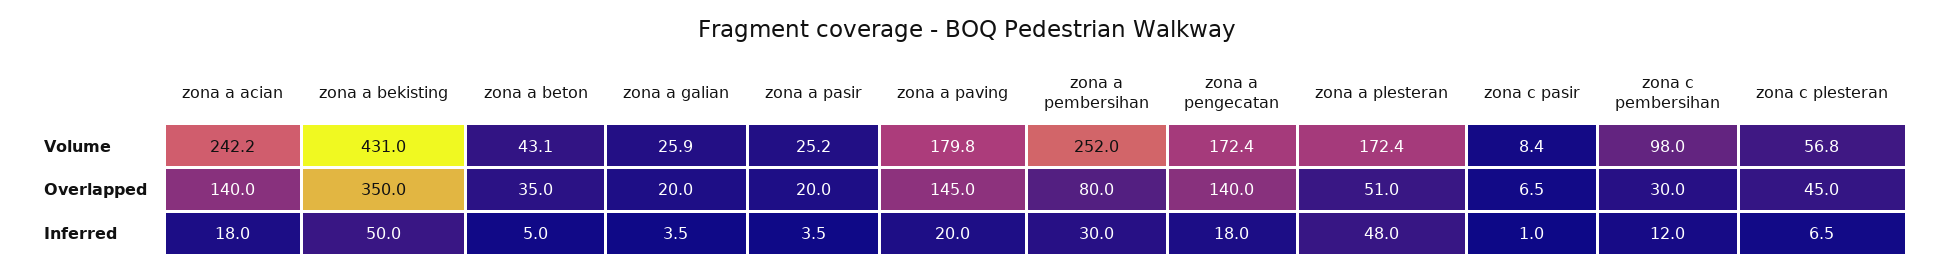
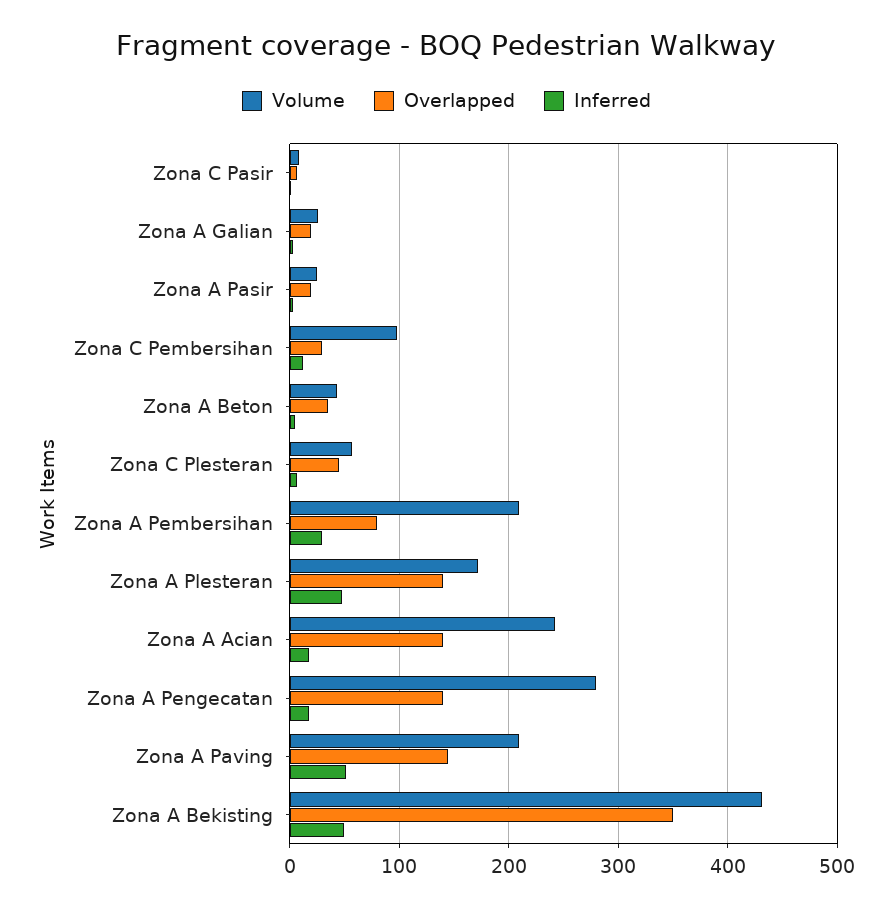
Volume, zona a paving: 179.8 -> 210
Volume, zona a pembersihan: 252 -> 210
Volume, zona a pengecatan: 172.4 -> 280
Overlapped, zona a plesteran: 51 -> 140
Inferred, zona a paving: 20 -> 50

